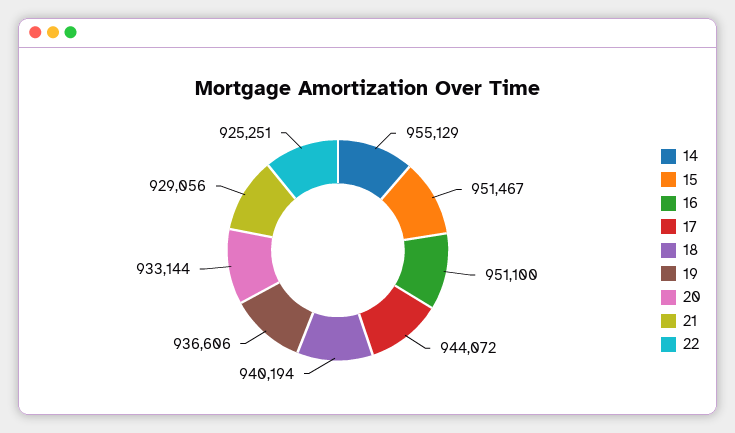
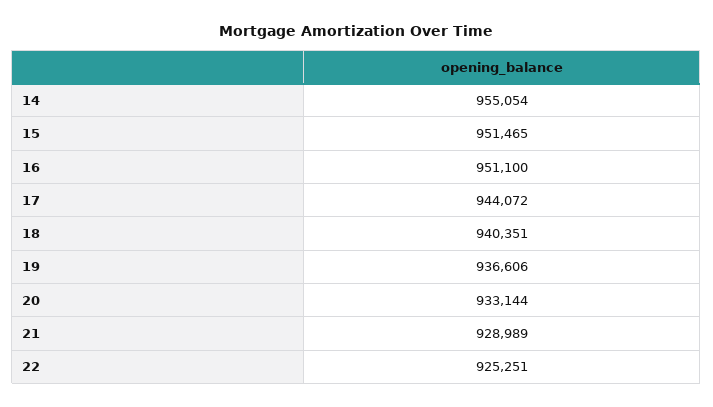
14: 955129 -> 955054
15: 951467 -> 951465
18: 940194 -> 940351
21: 929056 -> 928989

